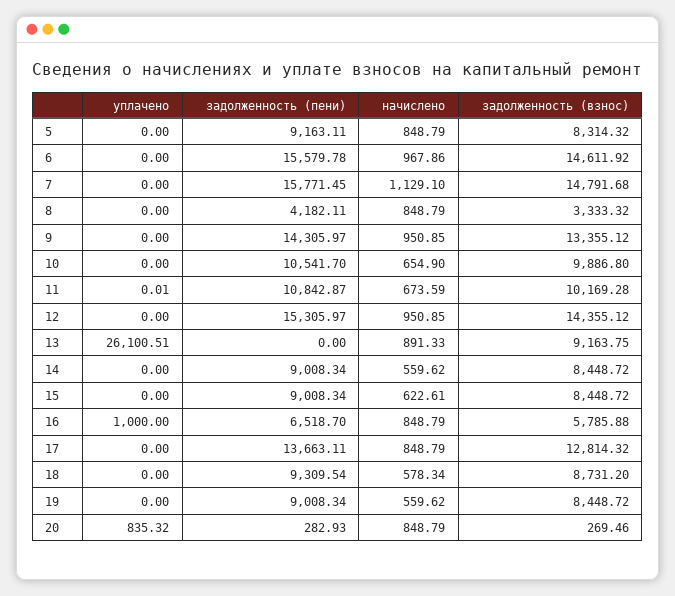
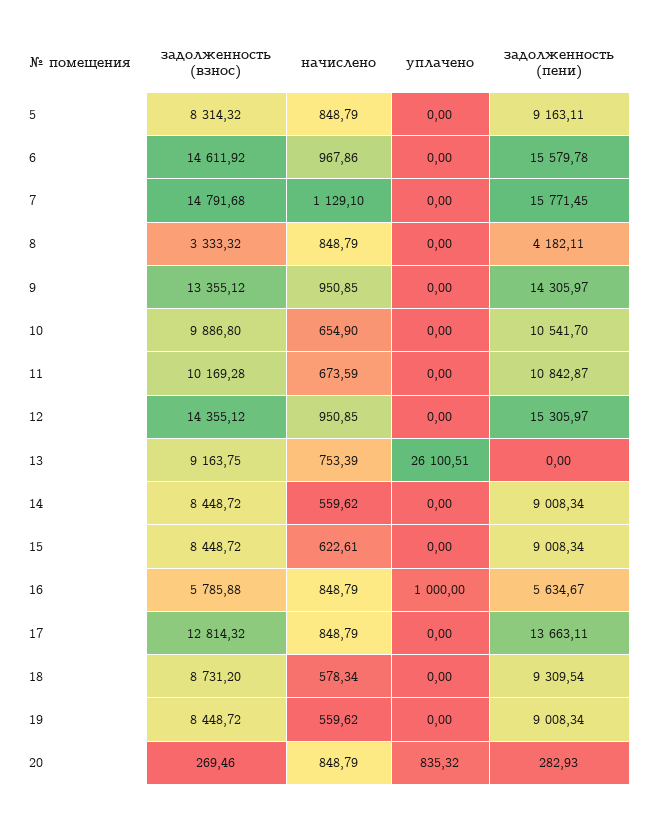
уплачено, 11: 0.01 -> 0
начислено, 13: 891.33 -> 753.39
задолженность (пени), 16: 6518.7 -> 5634.67

